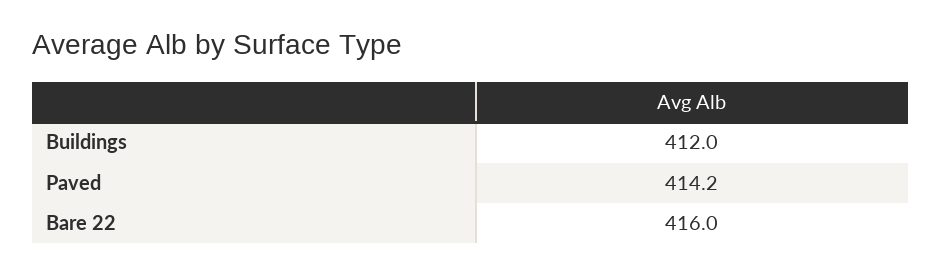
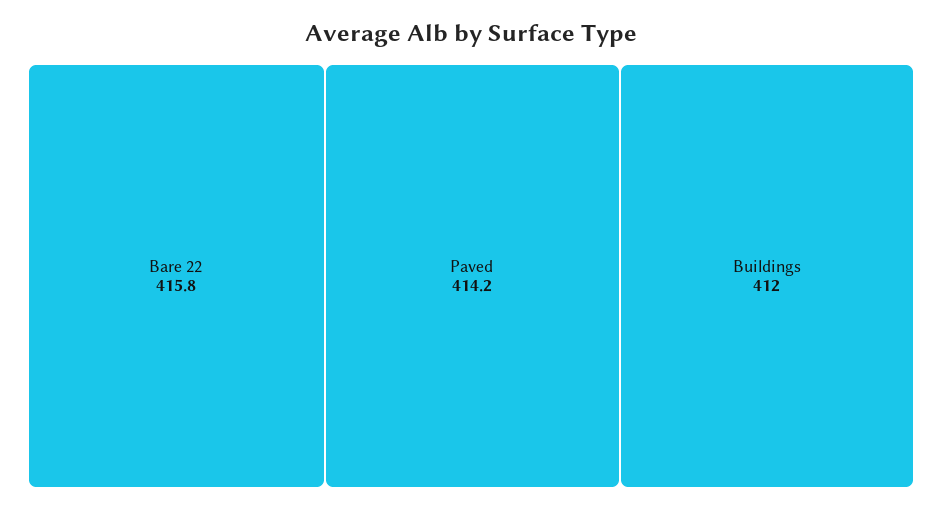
Bare 22: 416 -> 415.8

